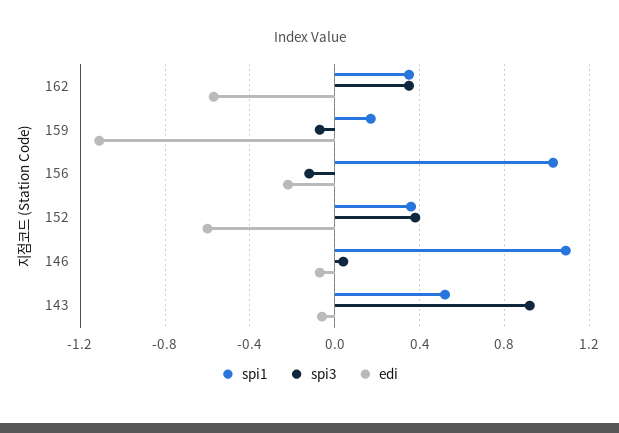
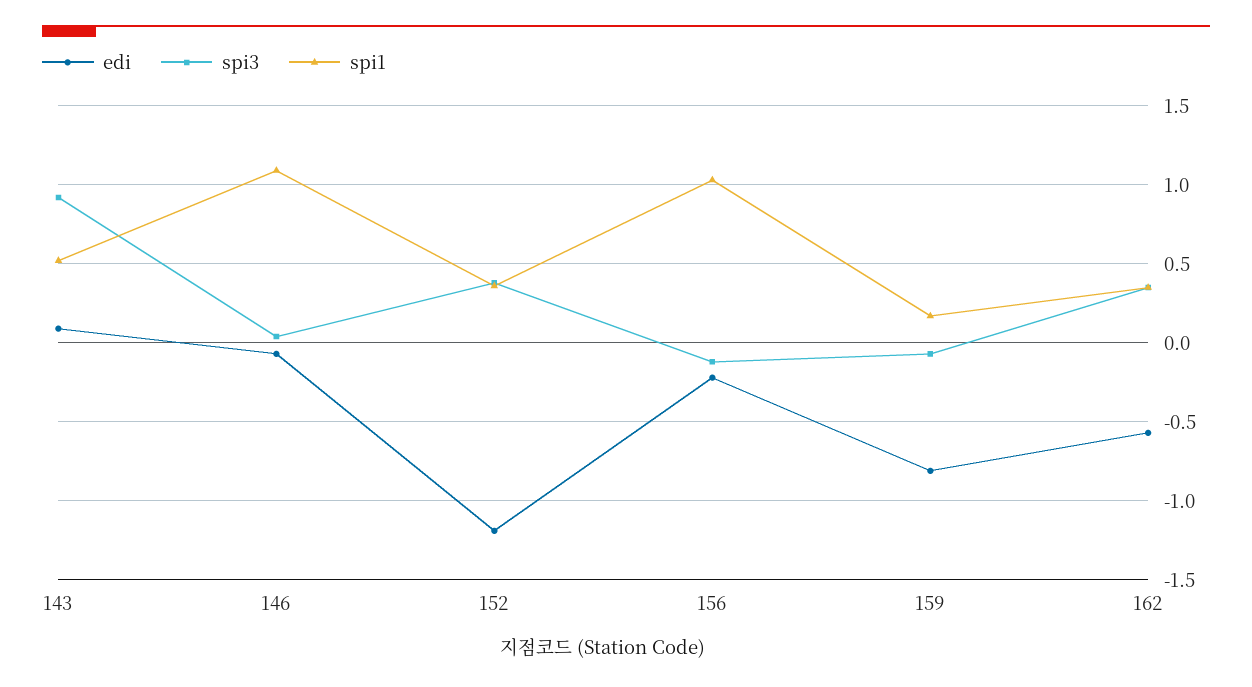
edi, 159: -1.1 -> -0.8
edi, 152: -0.6 -> -1.2
edi, 143: -0.05 -> 0.1

